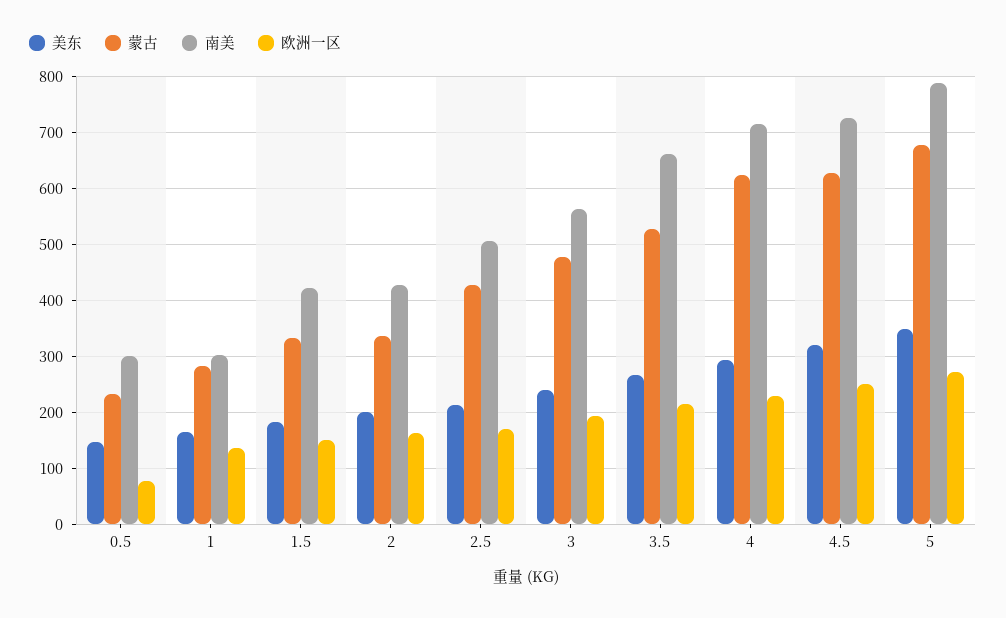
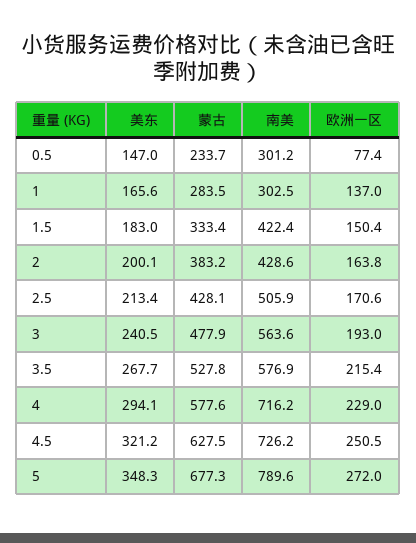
蒙古, 2: 340 -> 383.2
南美, 3.5: 660 -> 576.9
蒙古, 4: 620 -> 577.6

